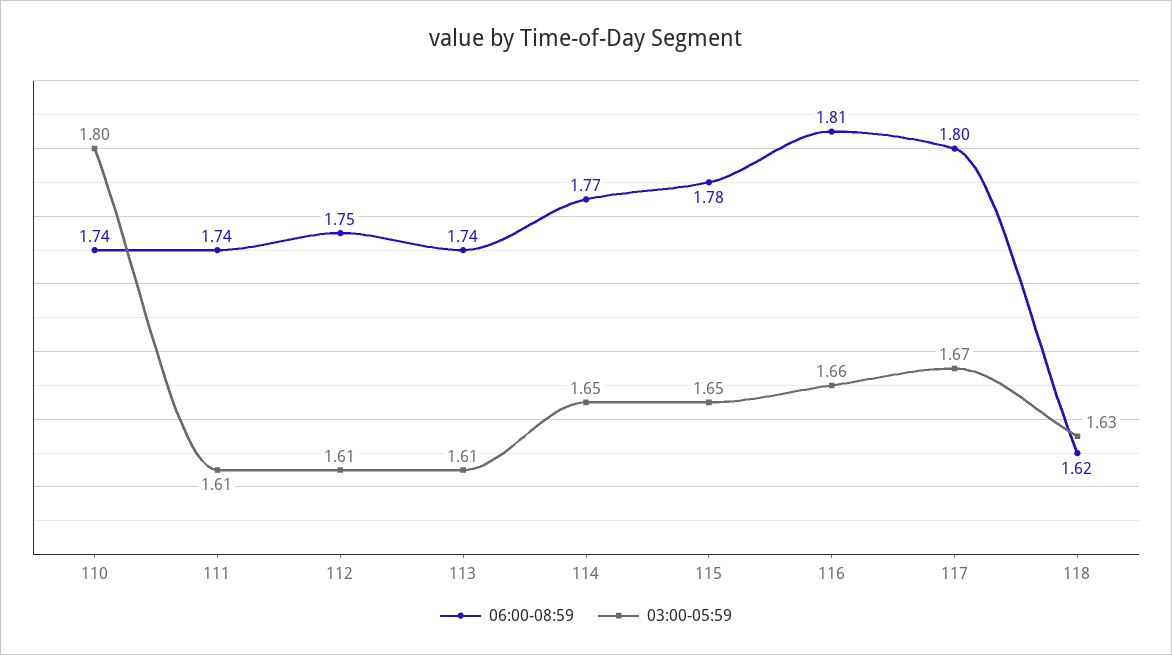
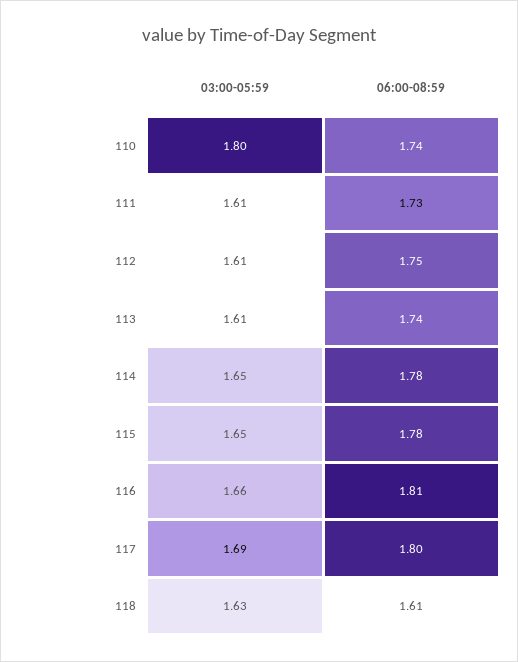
06:00-08:59, 111: 1.74 -> 1.73
06:00-08:59, 114: 1.77 -> 1.78
03:00-05:59, 117: 1.67 -> 1.69
06:00-08:59, 118: 1.62 -> 1.61

